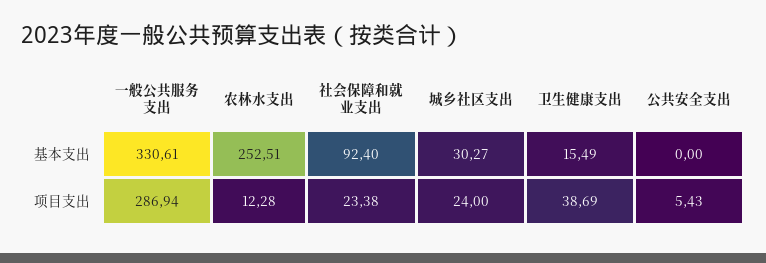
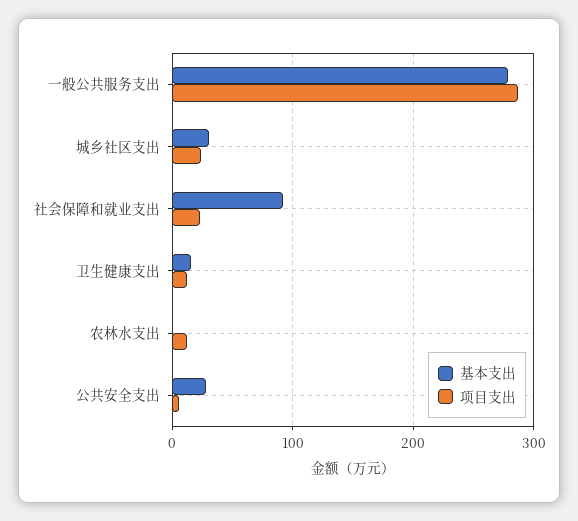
基本支出, 一般公共服务支出: 330.61 -> 280
基本支出, 农林水支出: 252.51 -> 0
基本支出, 公共安全支出: 0 -> 30
项目支出, 卫生健康支出: 38.69 -> 10

